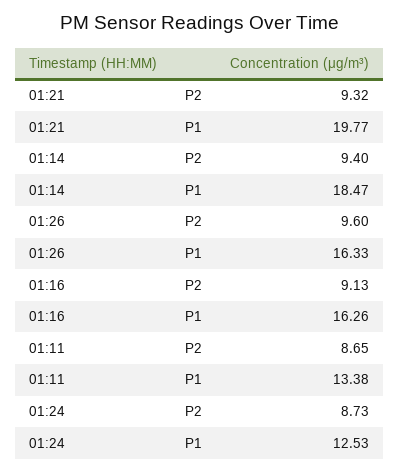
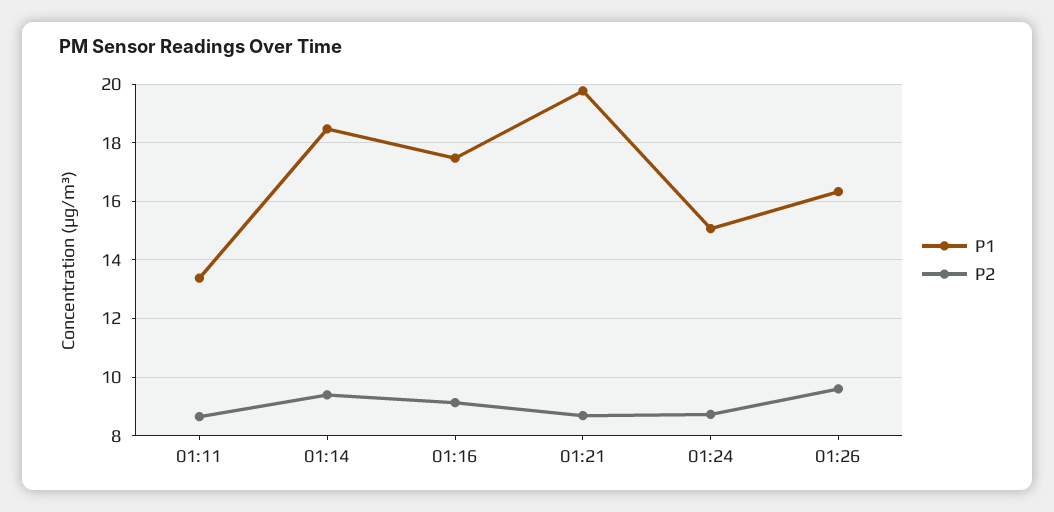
P2, 01:21: 9.32 -> 8.75
P1, 01:16: 16.26 -> 17.5
P1, 01:24: 12.53 -> 15

